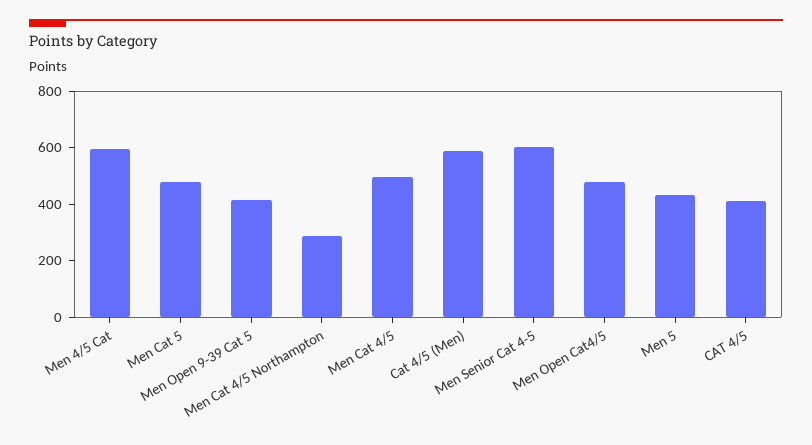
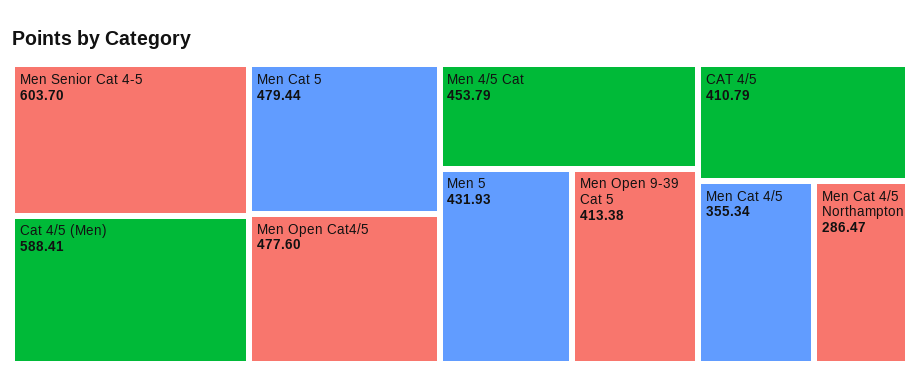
Men 4/5 Cat: 600 -> 453.79
Men Cat 4/5: 500 -> 355.34

